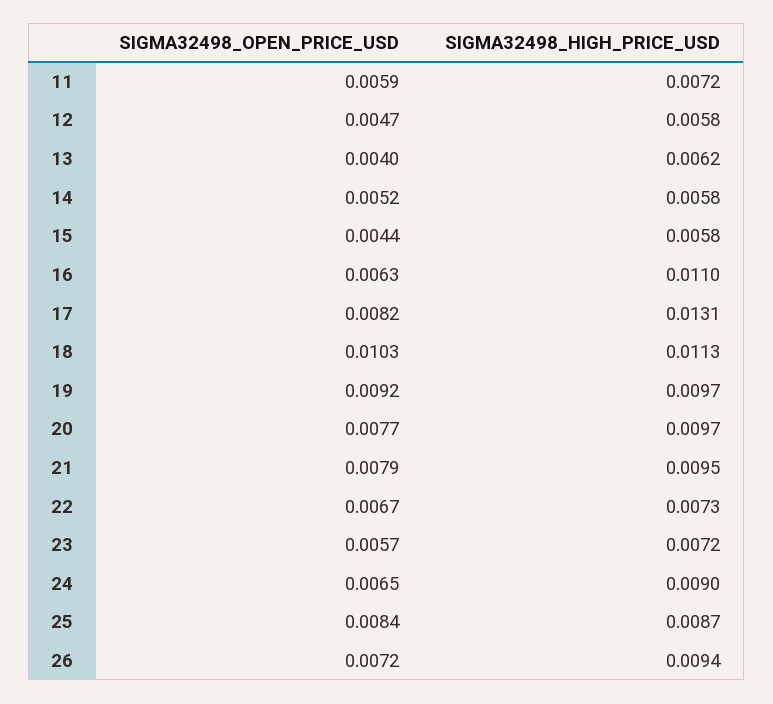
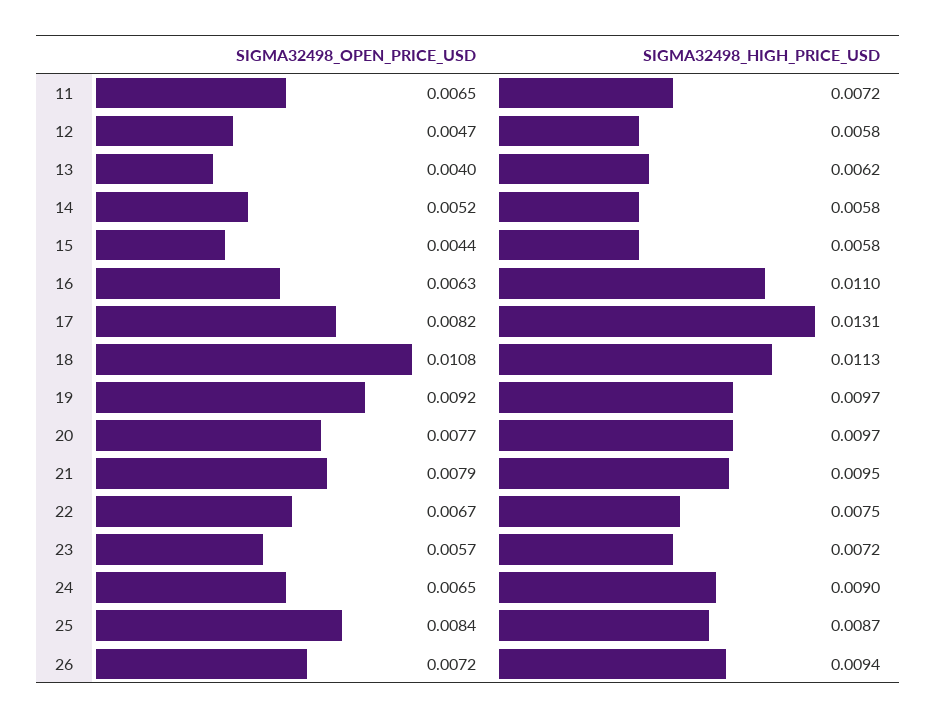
SIGMA32498_OPEN_PRICE_USD, 11: 0.0059 -> 0.0065
SIGMA32498_OPEN_PRICE_USD, 18: 0.0103 -> 0.0108
SIGMA32498_HIGH_PRICE_USD, 22: 0.0073 -> 0.0075

